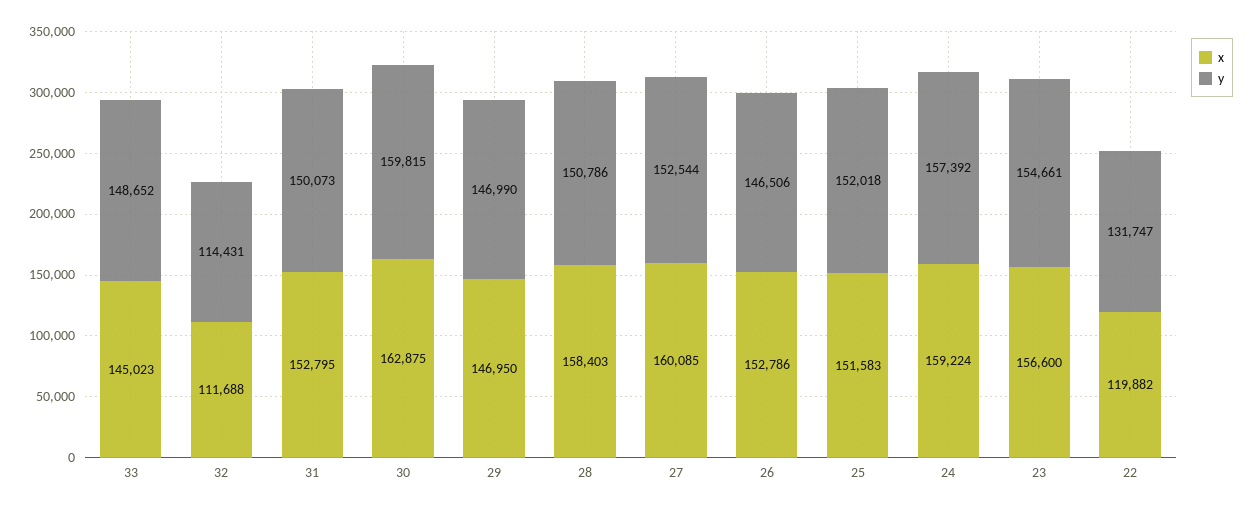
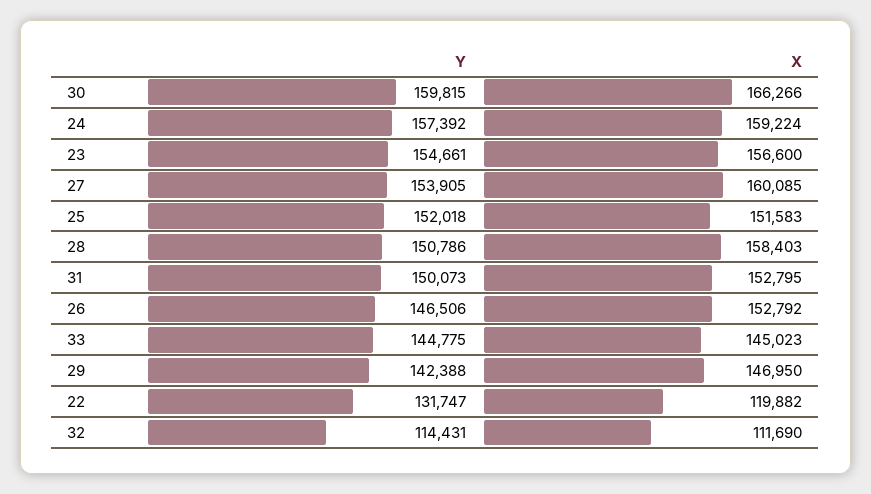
y, 33: 148652 -> 144775
x, 32: 111688 -> 111690
x, 30: 162875 -> 166266
y, 29: 146990 -> 142388
y, 27: 152544 -> 153905
x, 26: 152786 -> 152792

